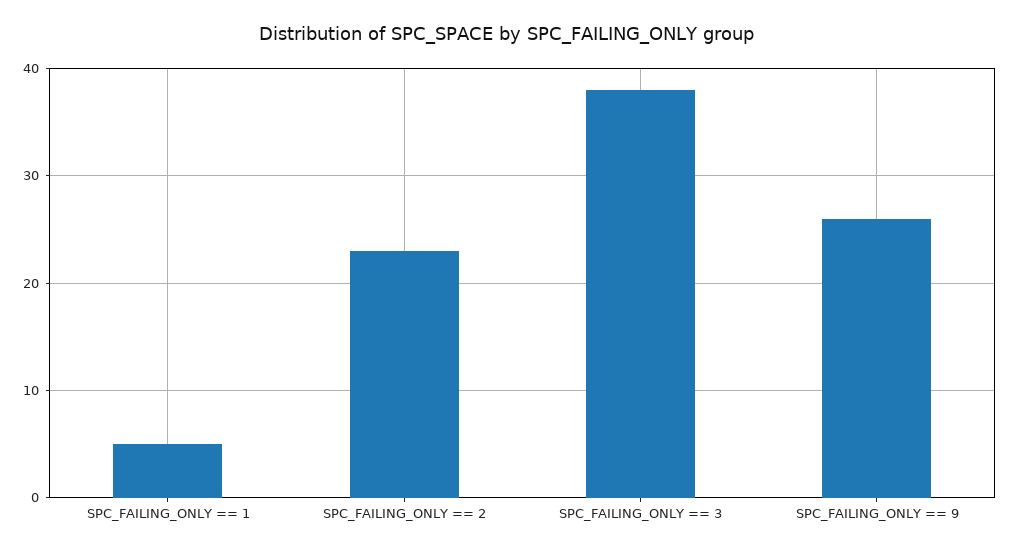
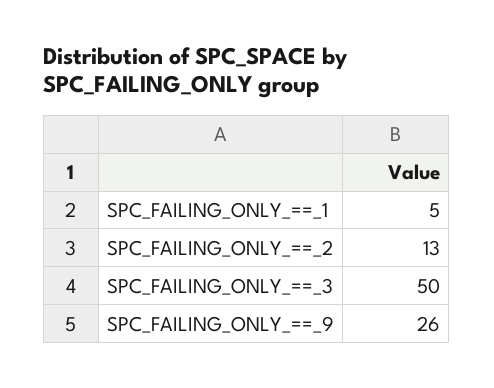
SPC_FAILING_ONLY == 2: 23 -> 13
SPC_FAILING_ONLY == 3: 38 -> 50

